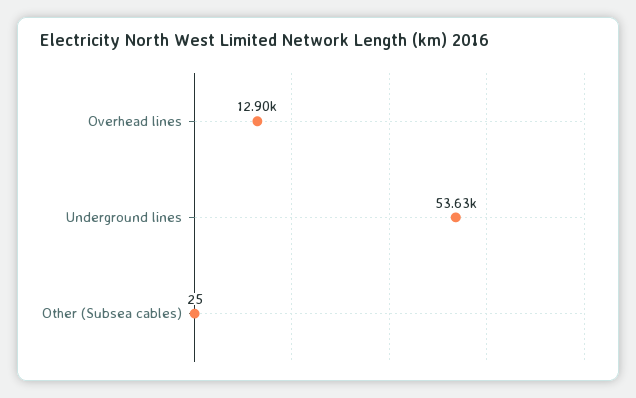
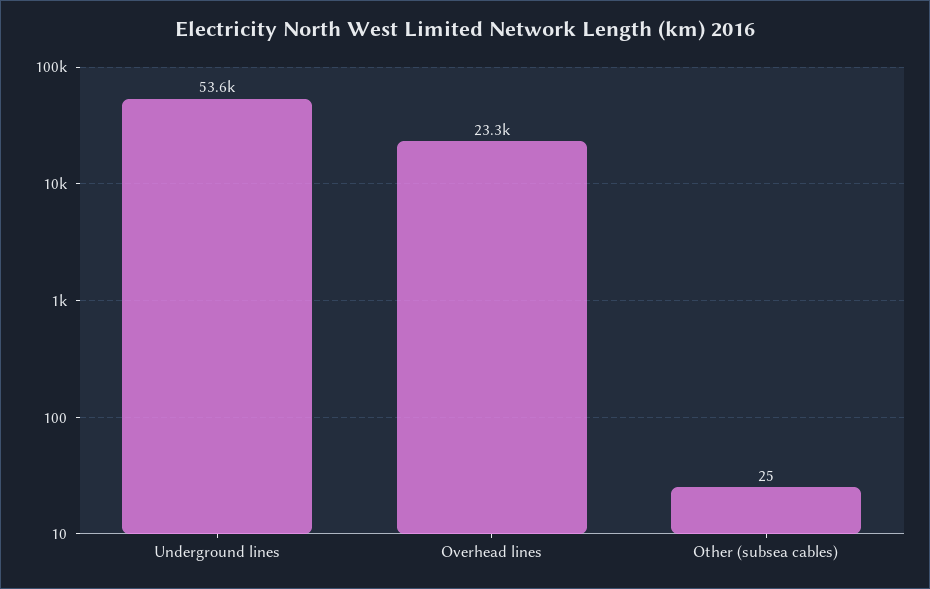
Overhead lines: 12900 -> 23300

